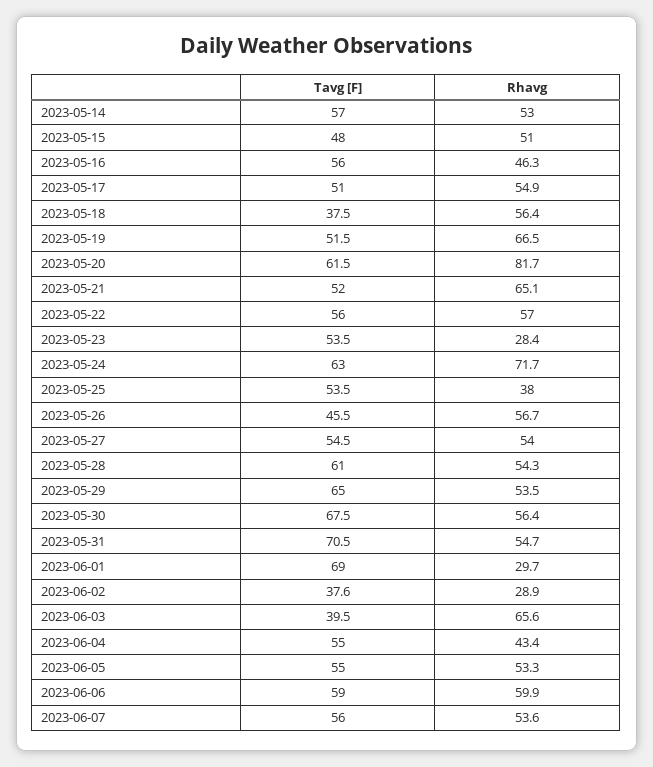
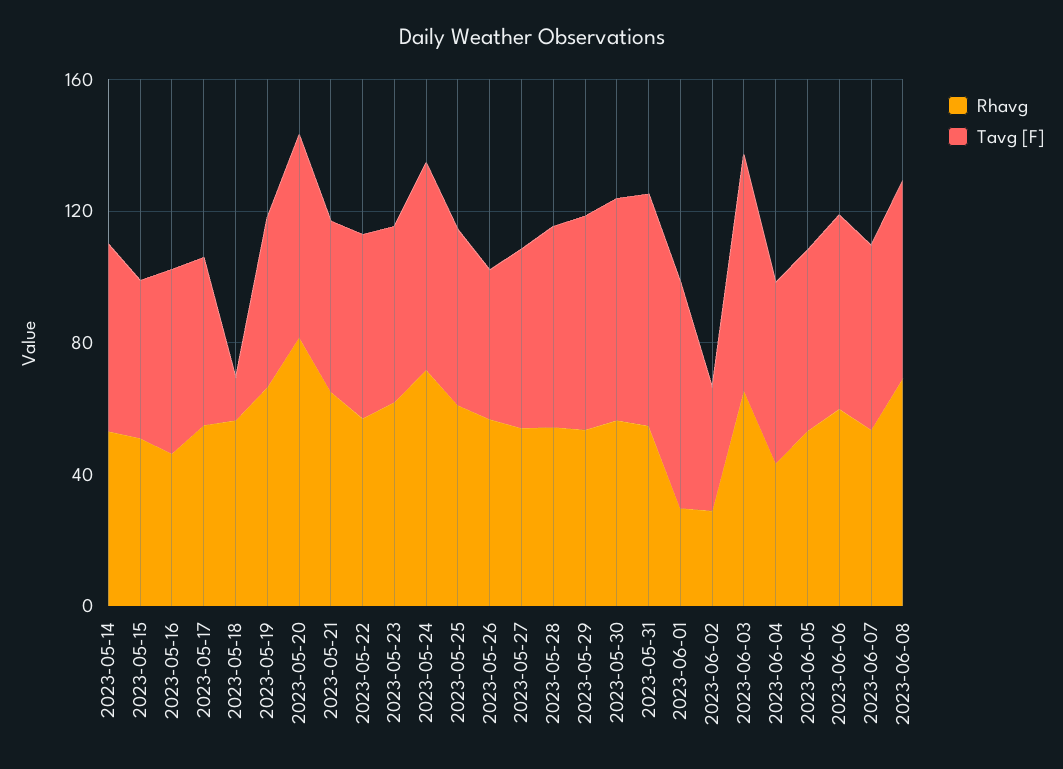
Tavg [F], 2023-05-18: 37.5 -> 10
Rhavg, 2023-05-23: 28.4 -> 60
Rhavg, 2023-05-25: 38 -> 60
Tavg [F], 2023-06-03: 39.5 -> 70
Rhavg, 2023-06-08: none -> 70
Tavg [F], 2023-06-08: none -> 60

